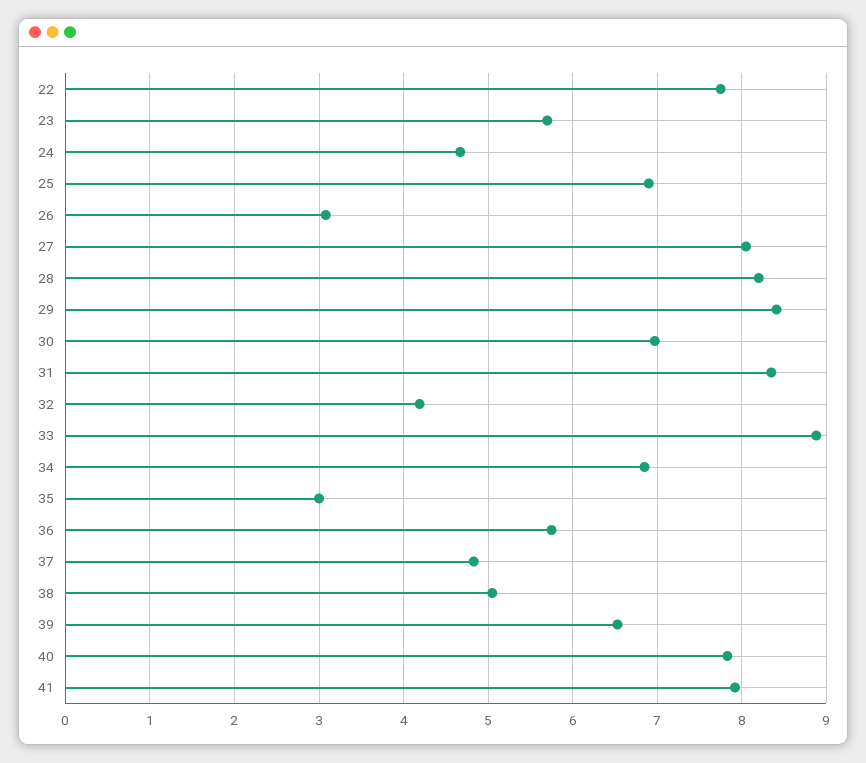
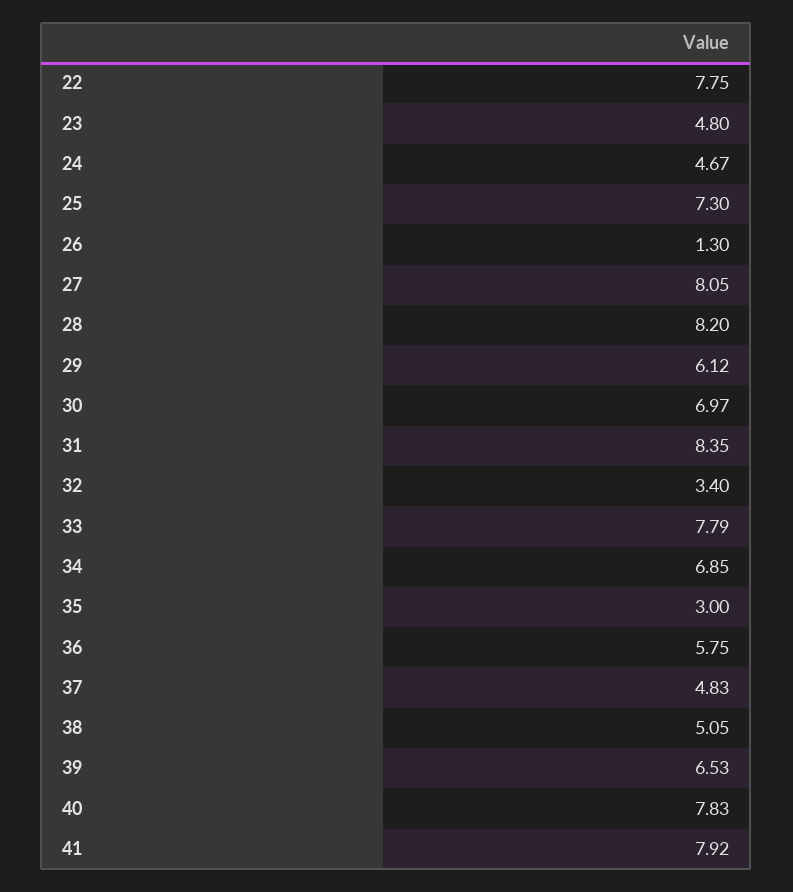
23: 5.7 -> 4.8
25: 6.9 -> 7.3
26: 3.1 -> 1.3
29: 8.4 -> 6.12
32: 4.2 -> 3.4
33: 8.9 -> 7.79

